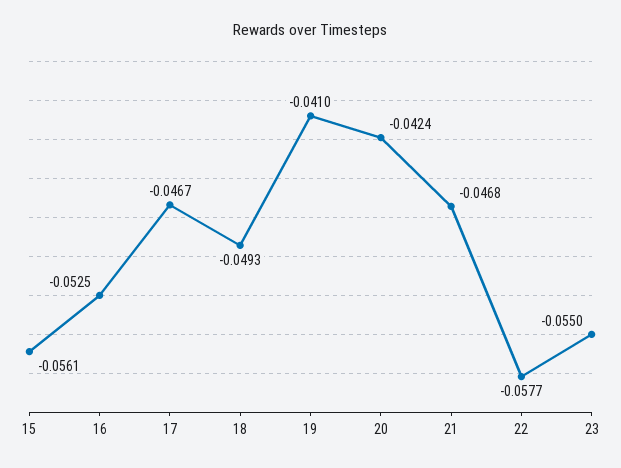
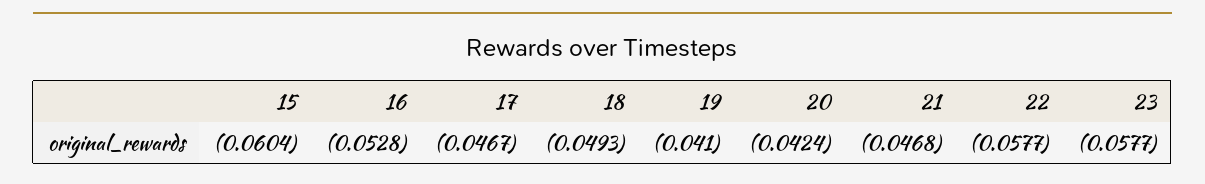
15: -0.0561 -> -0.0604
16: -0.0525 -> -0.0528
23: -0.055 -> -0.0577

